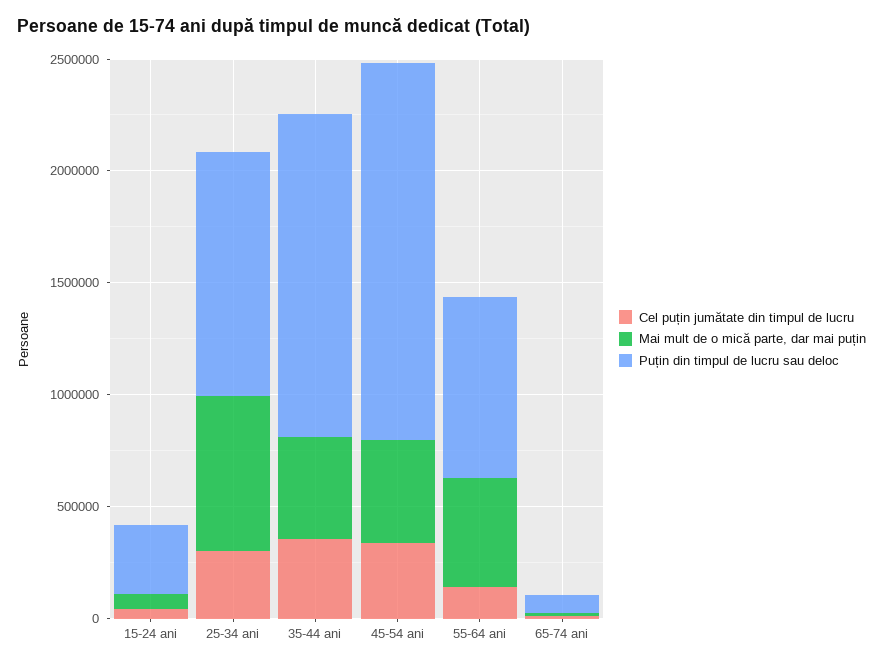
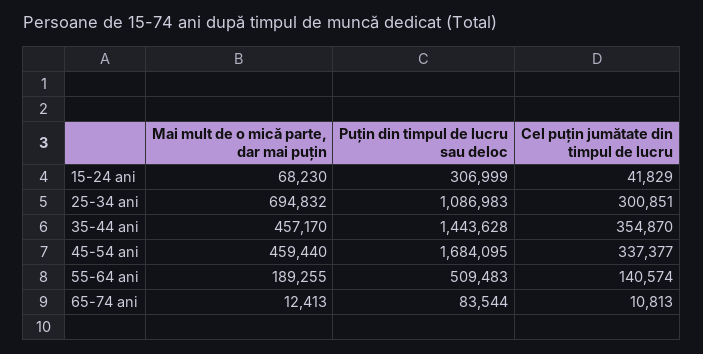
Mai mult de o mică parte, dar mai puțin, 55-64 ani: 500000 -> 189255
Puțin din timpul de lucru sau deloc, 55-64 ani: 800000 -> 509483

